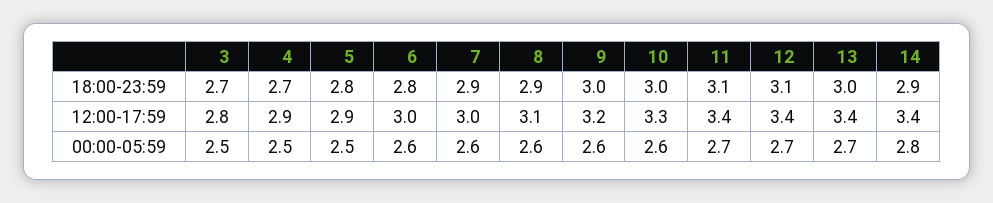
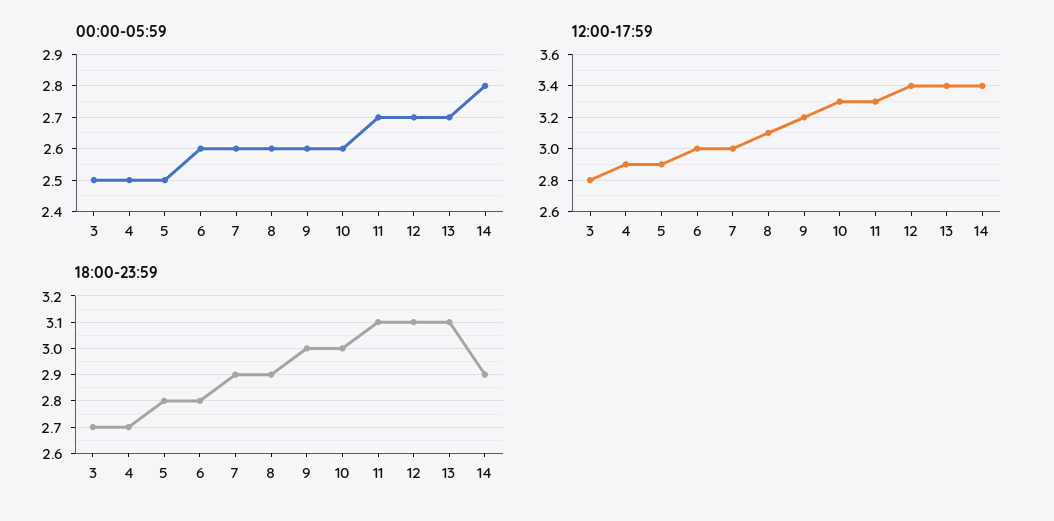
18:00-23:59, 13: 3 -> 3.1
12:00-17:59, 11: 3.4 -> 3.3

